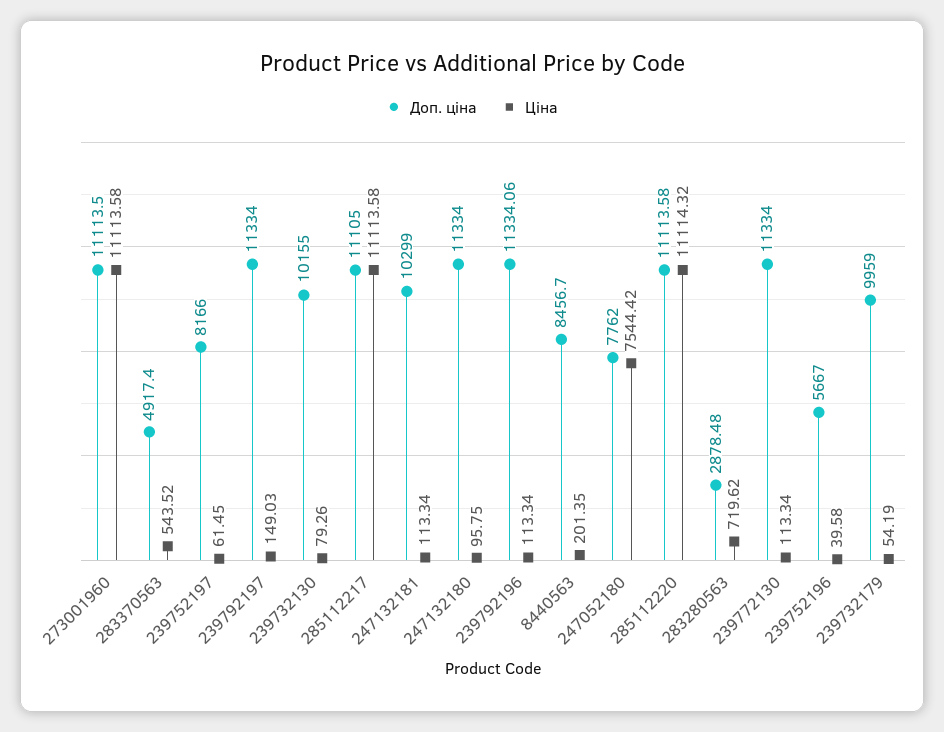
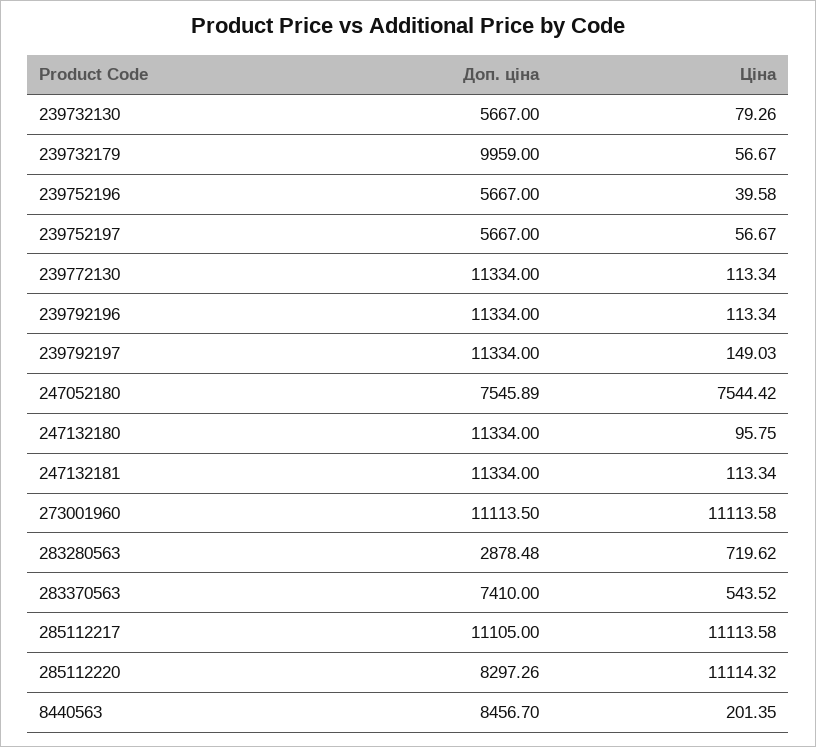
Доп. ціна, 283370563: 4917.4 -> 7410
Доп. ціна, 239752197: 8166 -> 5667
Ціна, 239752197: 61.45 -> 56.67
Доп. ціна, 239732130: 10155 -> 5667
Доп. ціна, 247132181: 10299 -> 11334
Доп. ціна, 239792196: 11334.06 -> 11334
Доп. ціна, 247052180: 7762 -> 7545.89
Доп. ціна, 285112220: 11113.58 -> 8297.26
Ціна, 239732179: 54.19 -> 56.67

